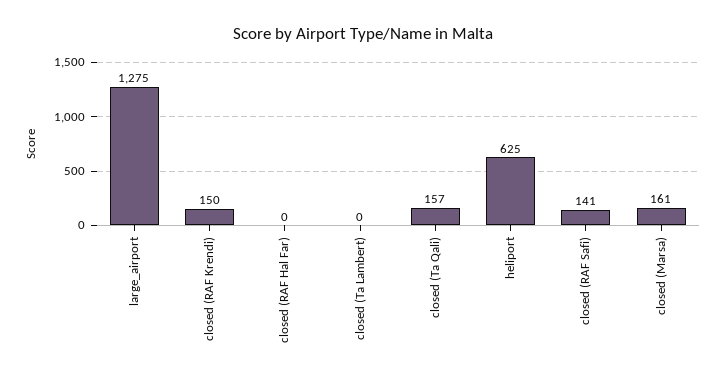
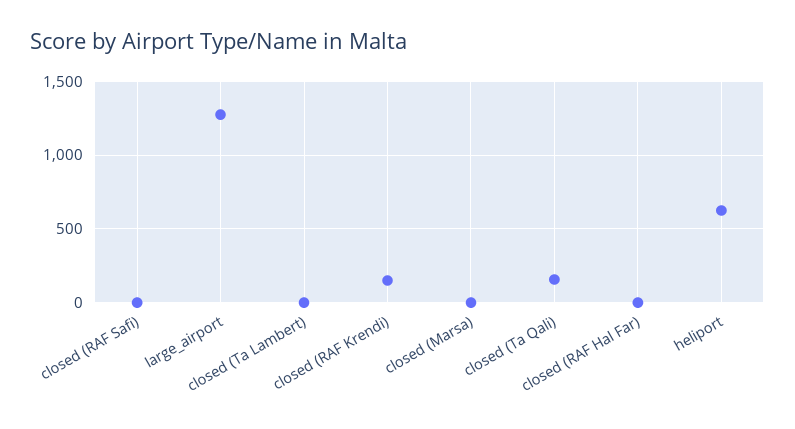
closed (RAF Safi): 141 -> 0
closed (Marsa): 161 -> 0

